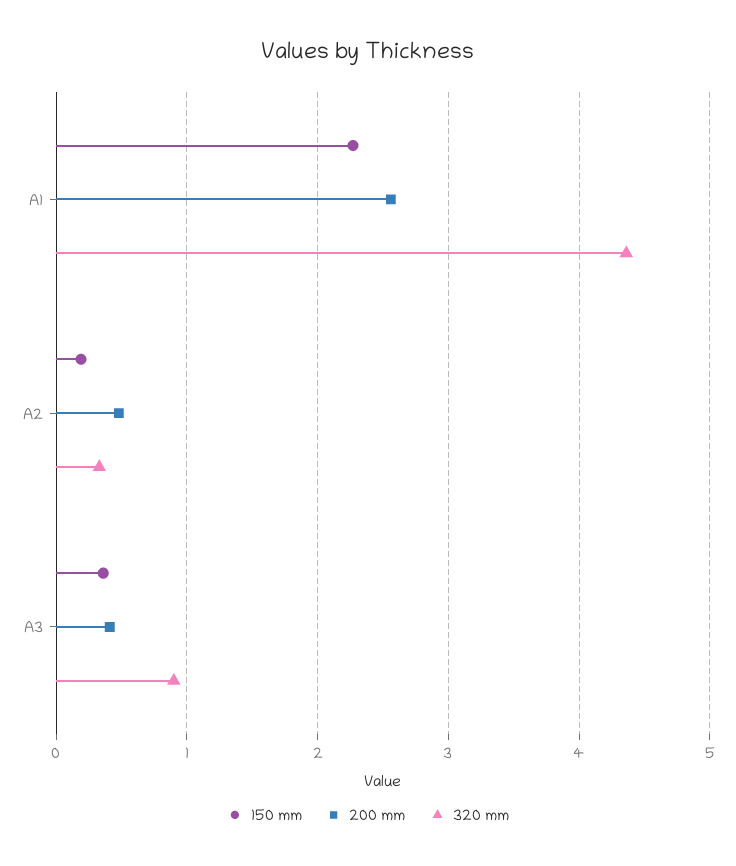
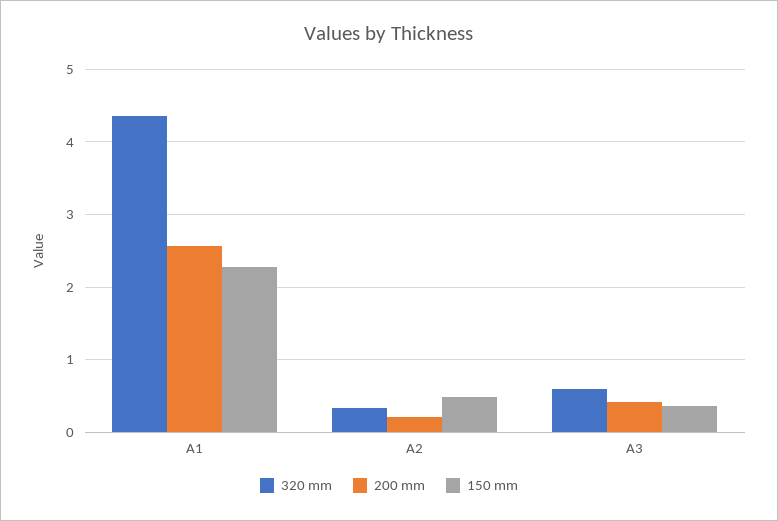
150 mm, A2: 0.2 -> 0.5
200 mm, A2: 0.5 -> 0.2
320 mm, A3: 0.9 -> 0.6

